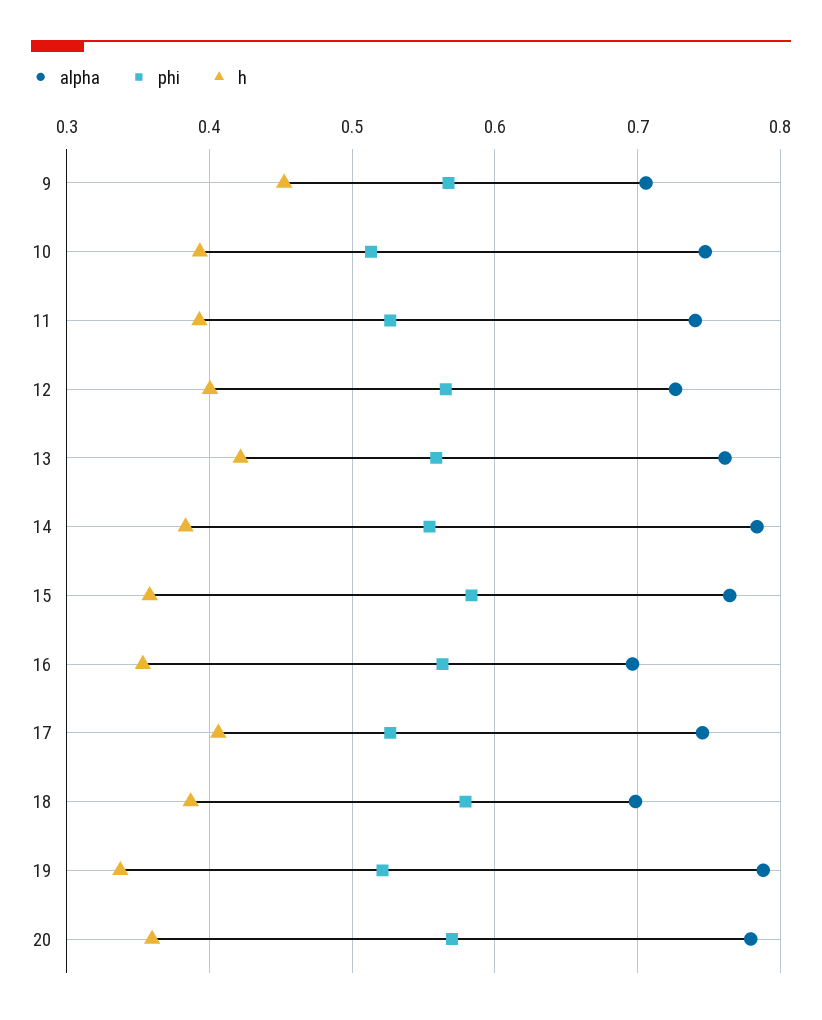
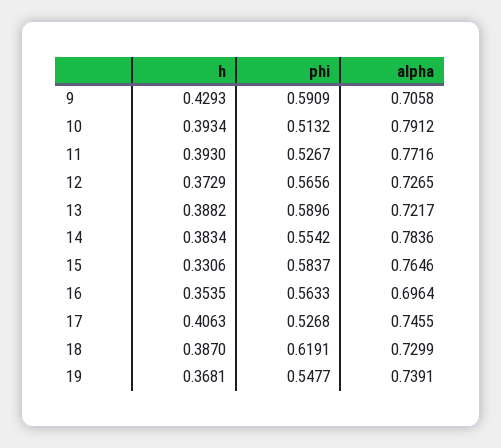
phi, 9: 0.57 -> 0.5909
h, 9: 0.45 -> 0.4293
alpha, 10: 0.75 -> 0.7912
alpha, 11: 0.74 -> 0.7716
h, 12: 0.4 -> 0.3729
alpha, 13: 0.76 -> 0.7217
phi, 13: 0.56 -> 0.5896
h, 13: 0.42 -> 0.3882
h, 15: 0.36 -> 0.3306
alpha, 18: 0.7 -> 0.7299
phi, 18: 0.58 -> 0.6191
alpha, 19: 0.79 -> 0.7391
phi, 19: 0.52 -> 0.5477
h, 19: 0.34 -> 0.3681
alpha, 20: 0.78 -> none
phi, 20: 0.57 -> none
h, 20: 0.36 -> none

